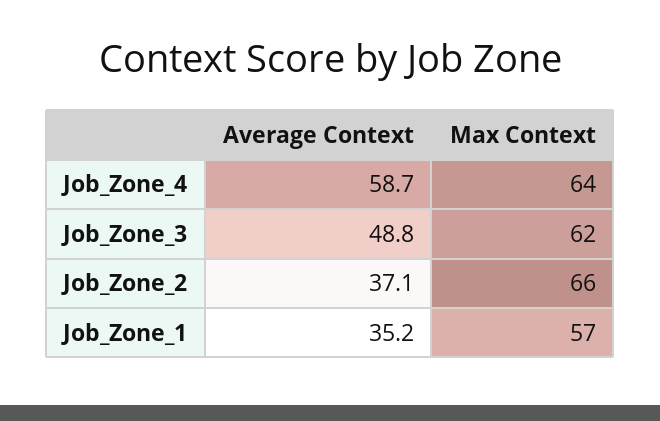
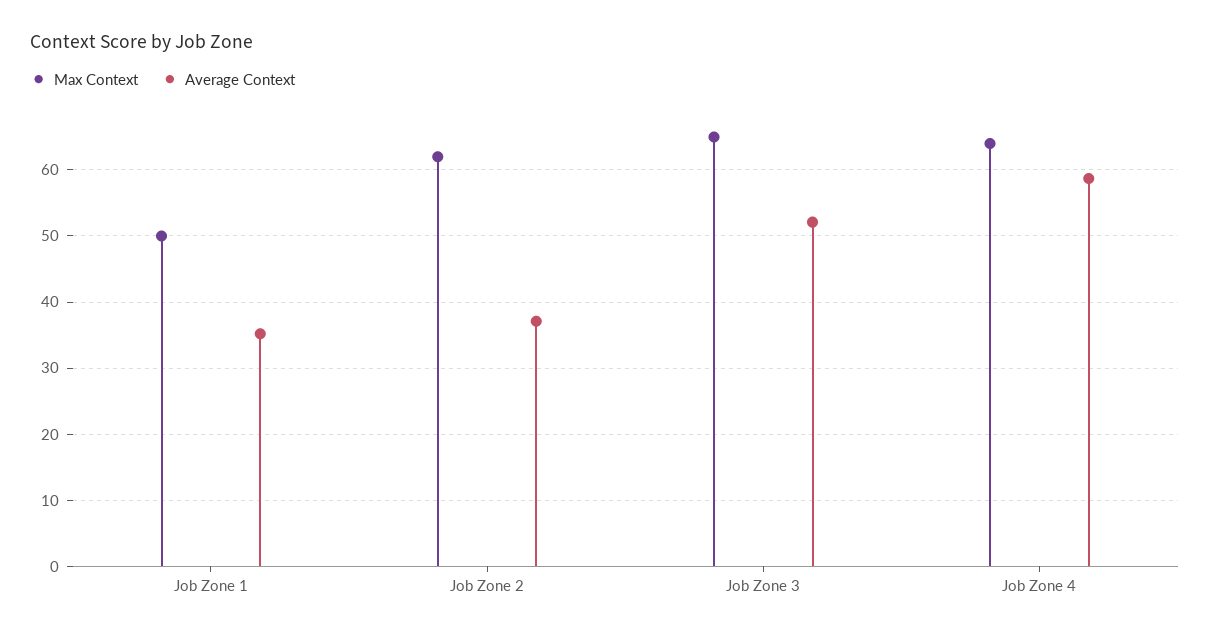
Average Context, Job_Zone_3: 48.8 -> 52
Max Context, Job_Zone_3: 62 -> 65
Max Context, Job_Zone_2: 66 -> 62
Max Context, Job_Zone_1: 57 -> 50

